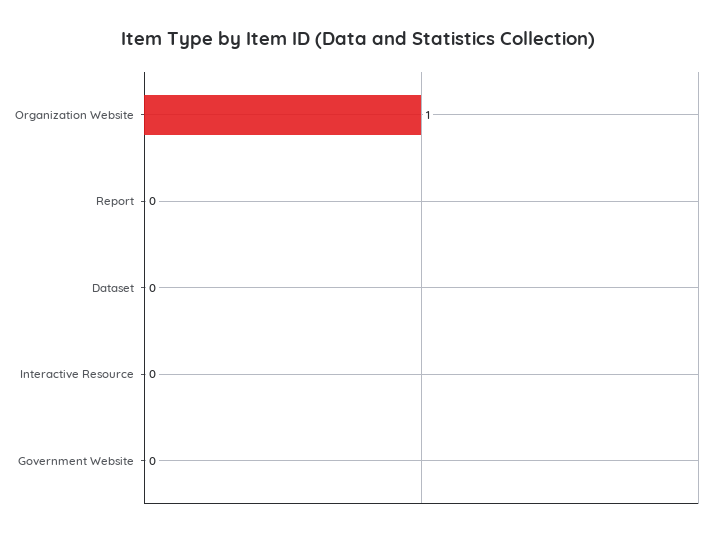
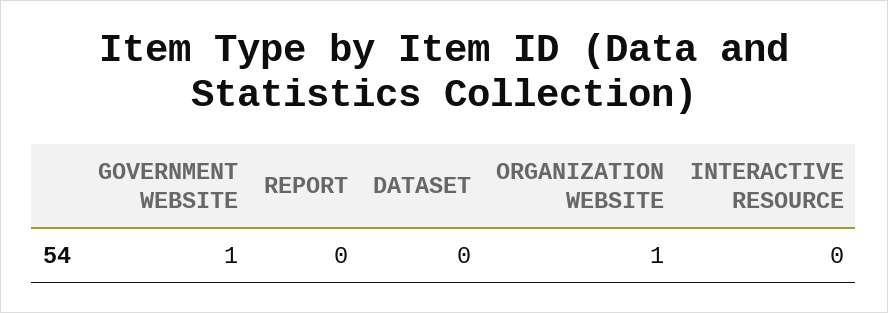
Government Website: 0 -> 1

